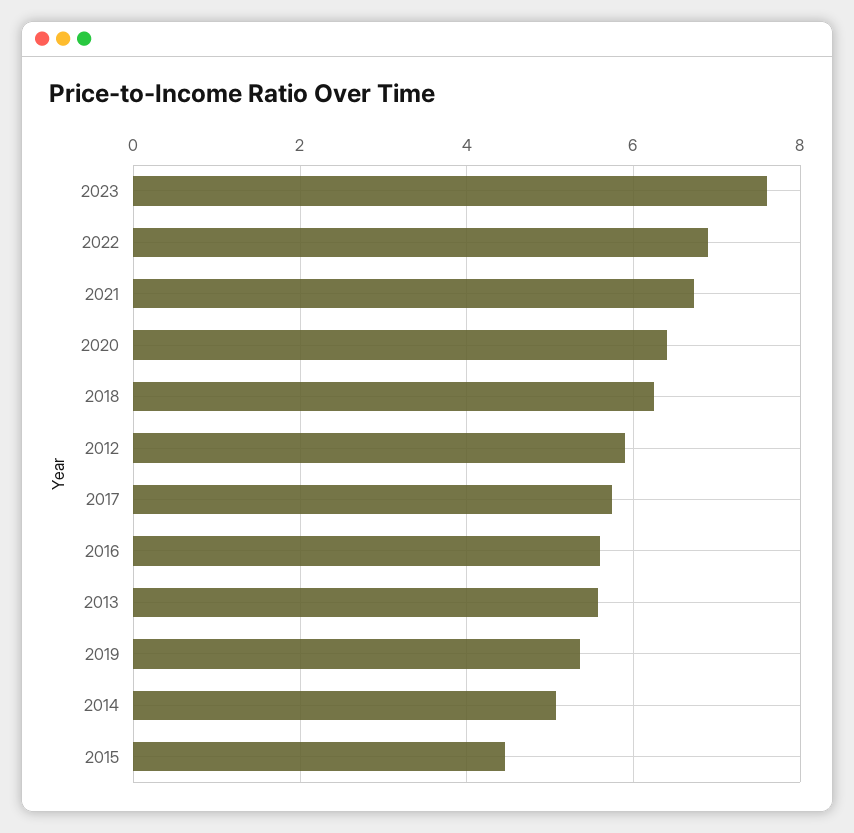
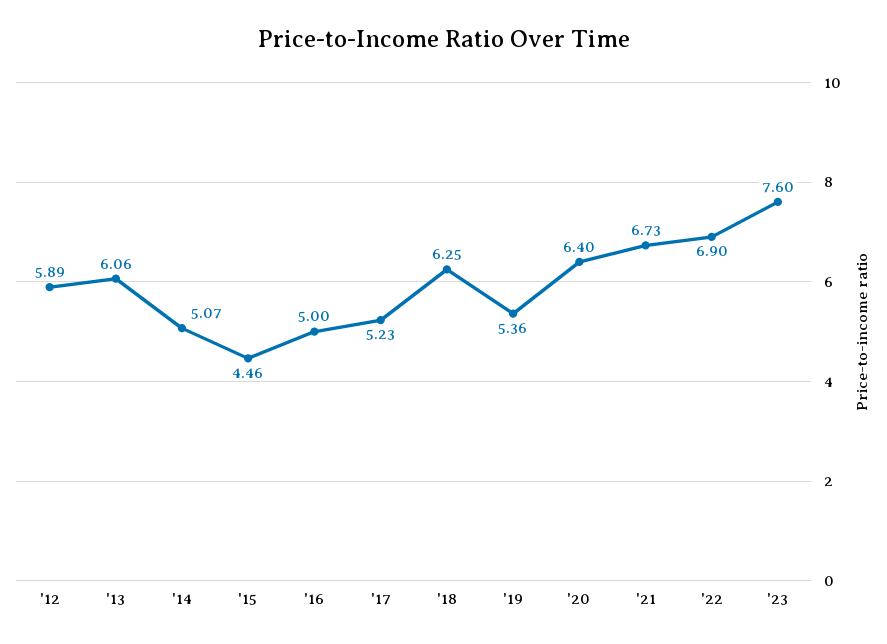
2017: 5.8 -> 5.23
2016: 5.6 -> 5
2013: 5.6 -> 6.06

